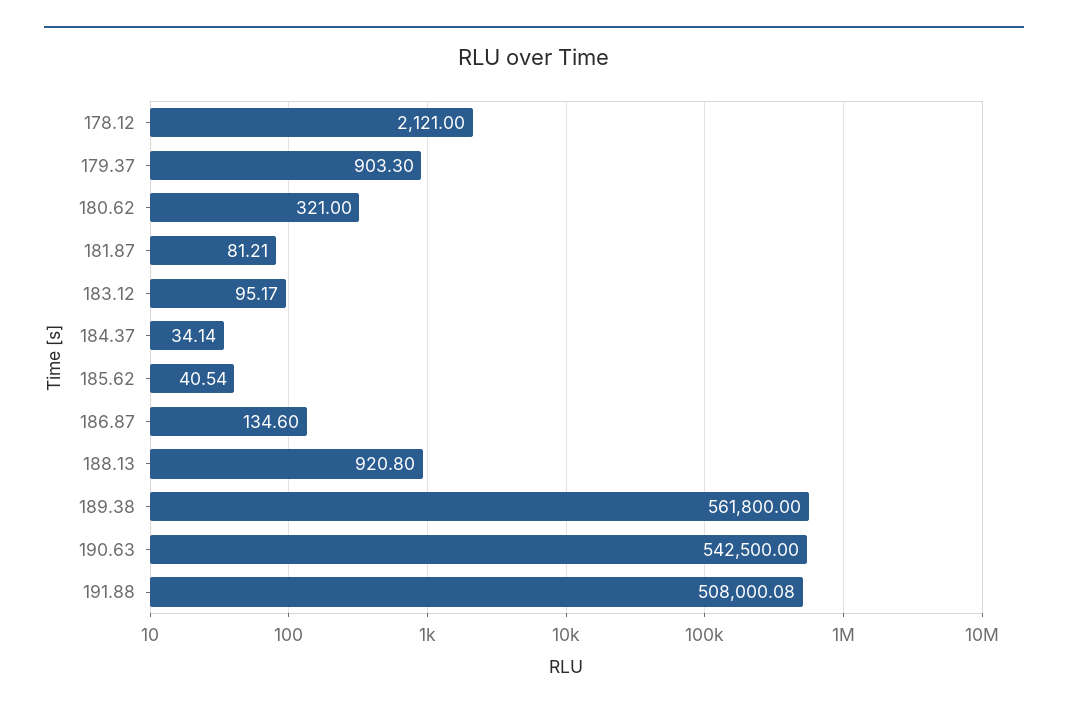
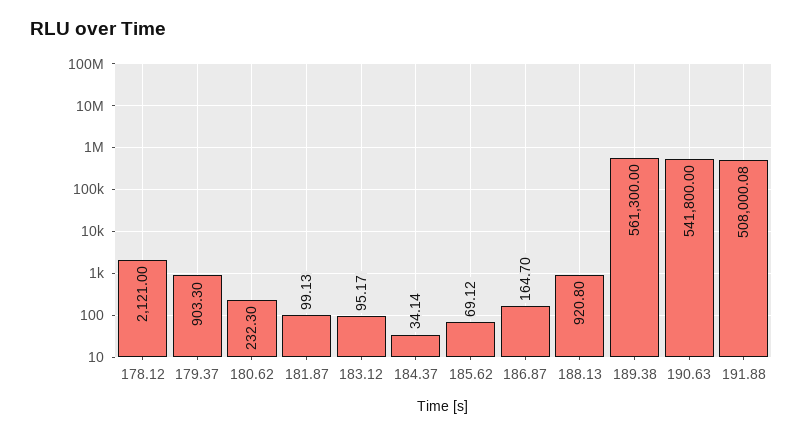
180.62: 321 -> 232.3
181.87: 81.21 -> 99.13
185.62: 40.54 -> 69.12
186.87: 134.6 -> 164.7
189.38: 561800 -> 561300
190.63: 542500 -> 541800

